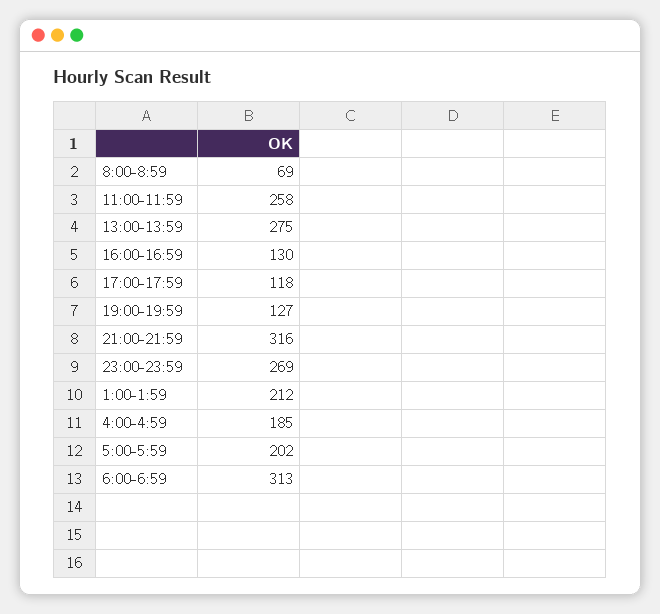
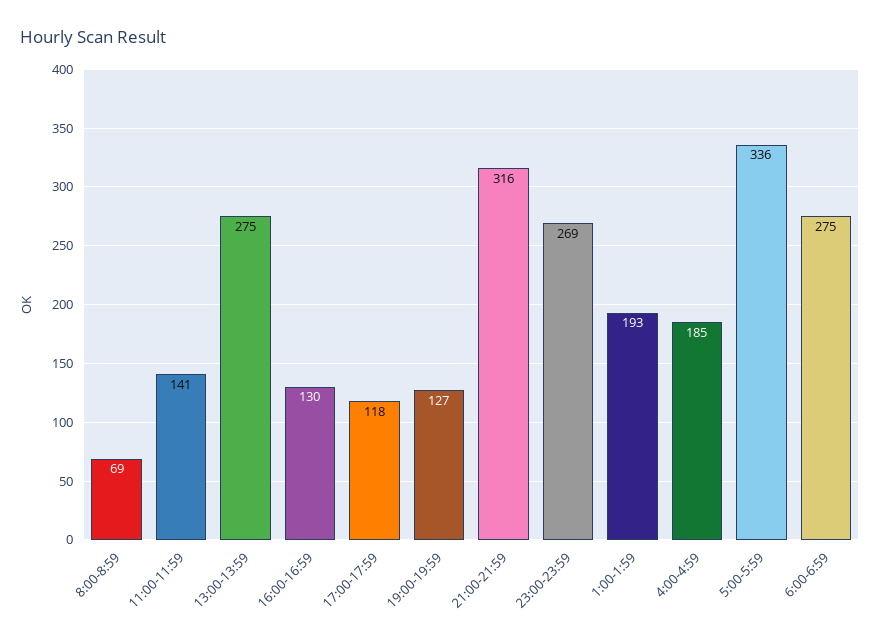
11:00-11:59: 258 -> 141
1:00-1:59: 212 -> 193
5:00-5:59: 202 -> 336
6:00-6:59: 313 -> 275

